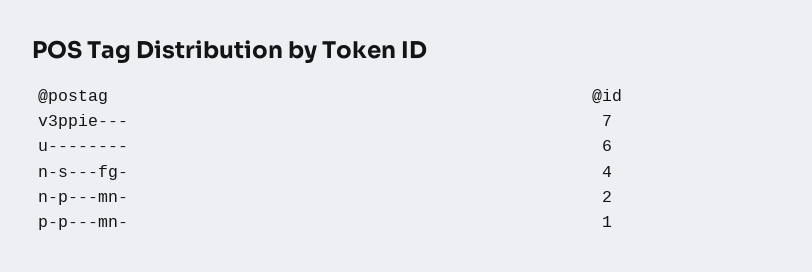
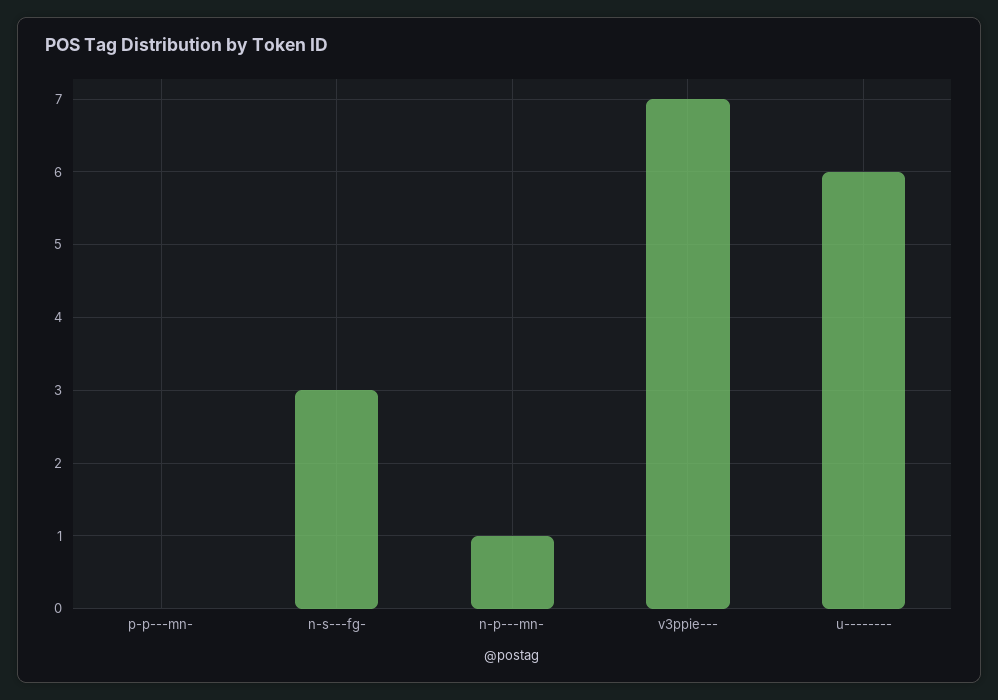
n-s---fg-: 4 -> 3
n-p---mn-: 2 -> 1
p-p---mn-: 1 -> 0

